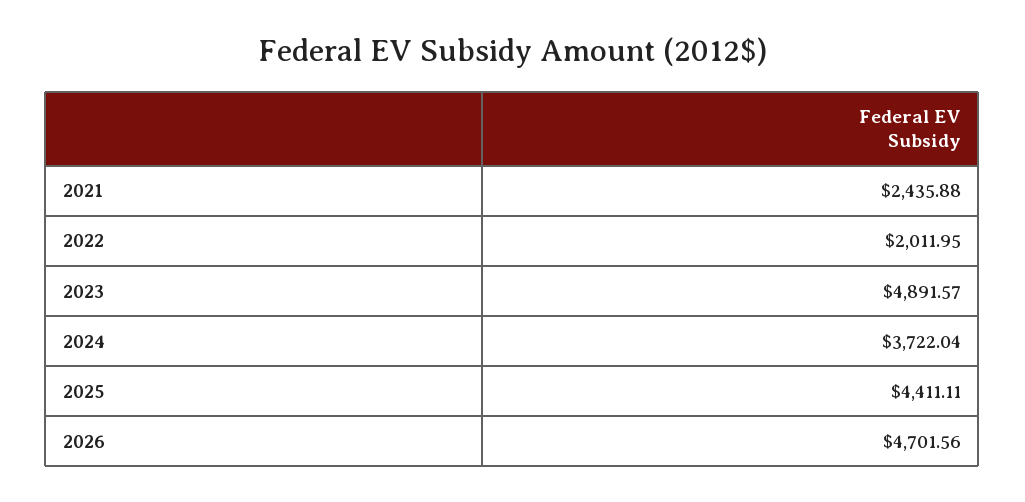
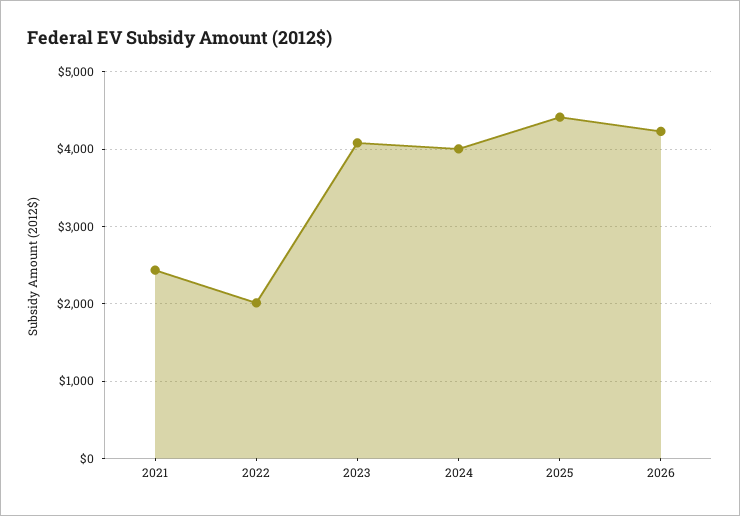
2023: 4891.57 -> 4100
2024: 3722.04 -> 4000
2026: 4701.56 -> 4200

